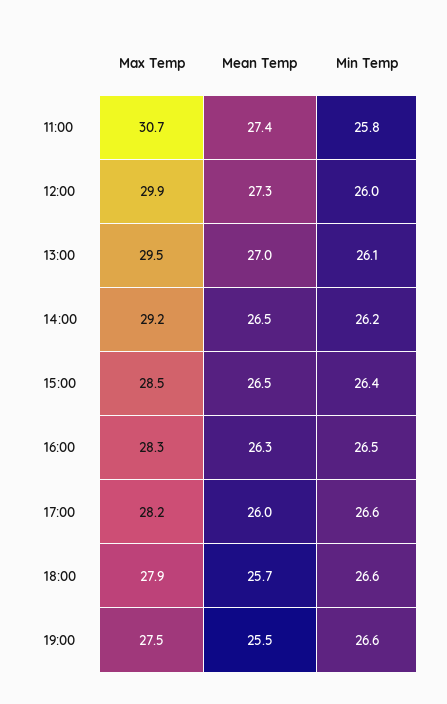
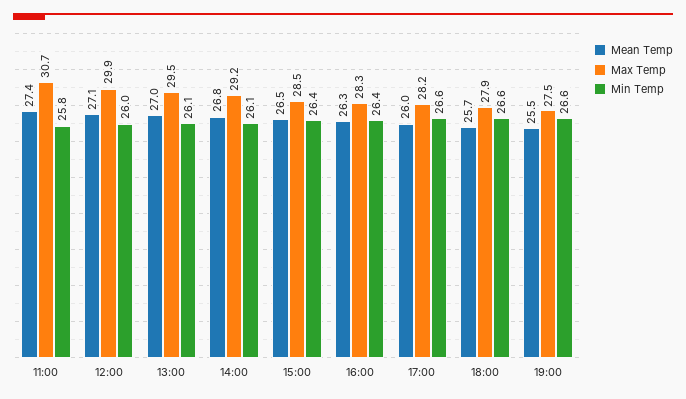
Mean Temp, 12:00: 27.3 -> 27.1
Mean Temp, 14:00: 26.5 -> 26.8
Min Temp, 14:00: 26.2 -> 26.1
Min Temp, 16:00: 26.5 -> 26.4

